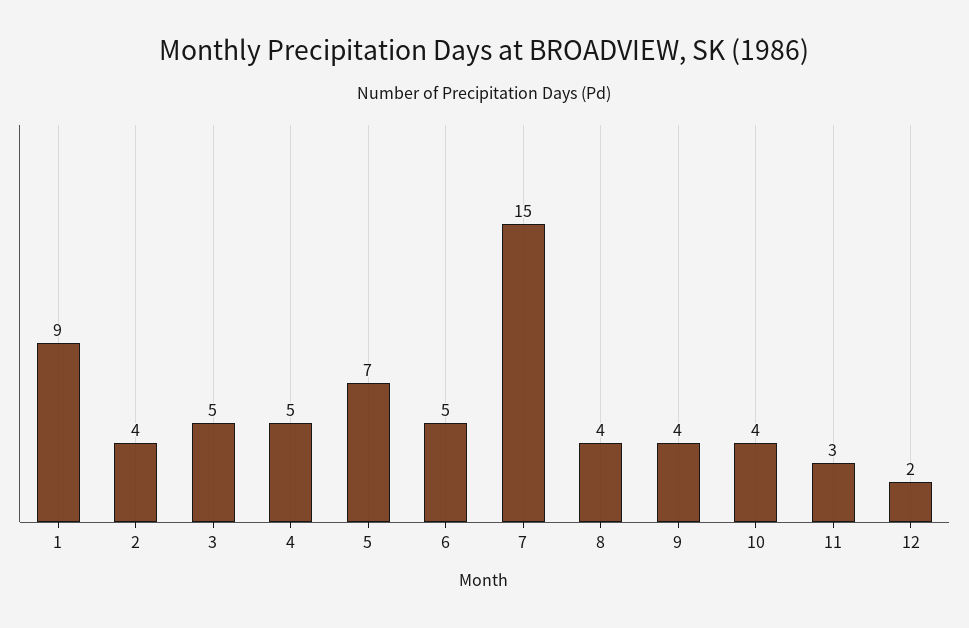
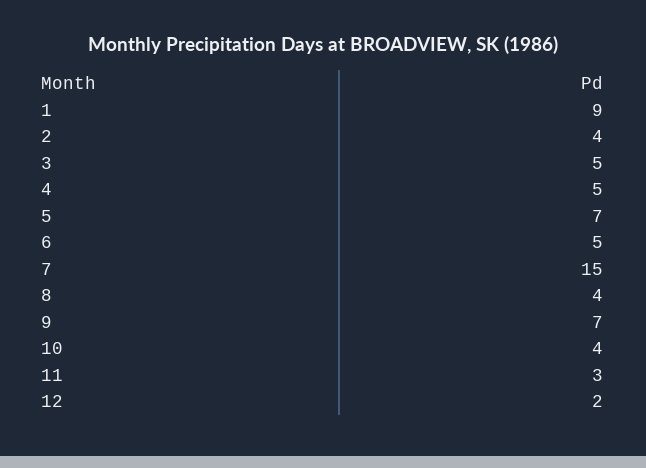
9: 4 -> 7

